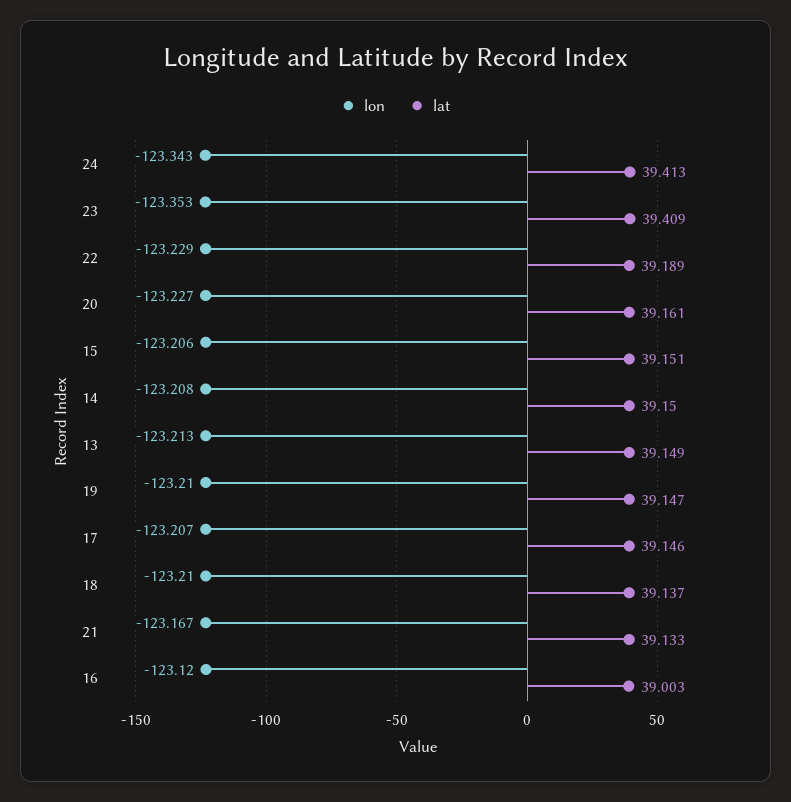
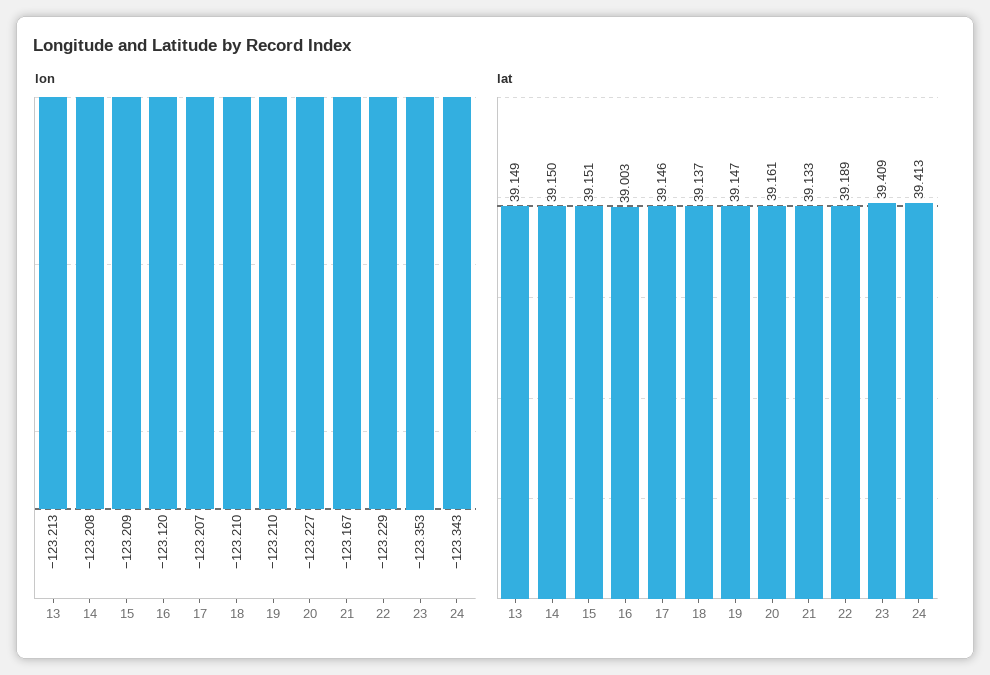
lon, 15: -123.206 -> -123.209

